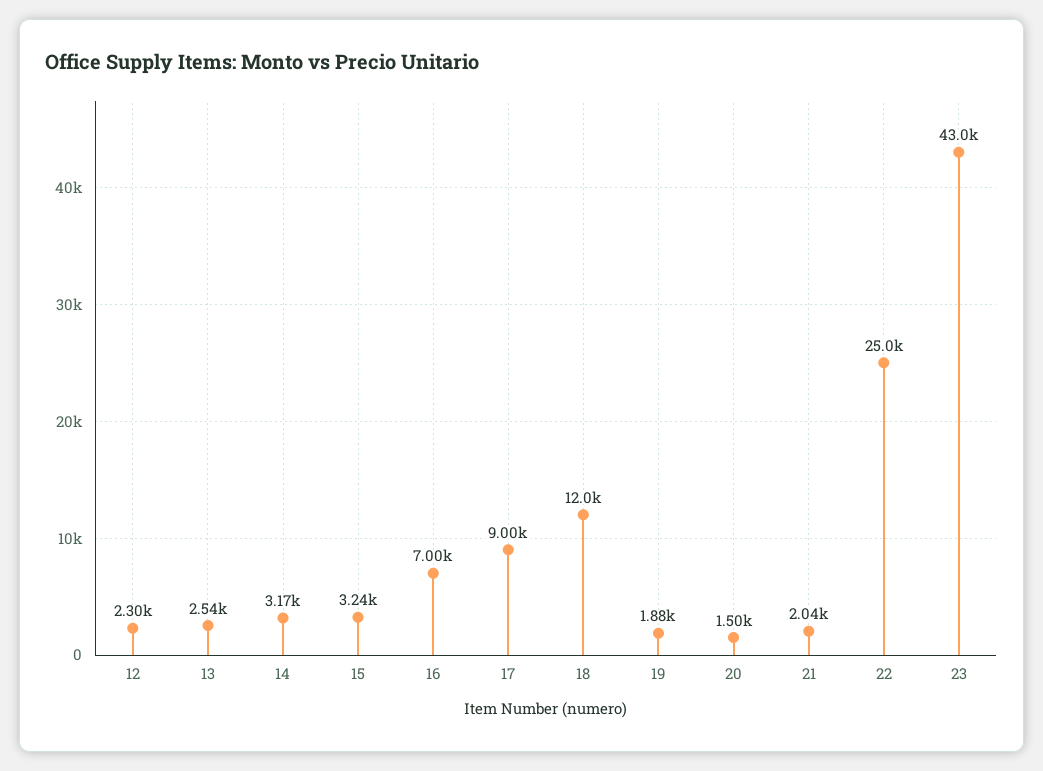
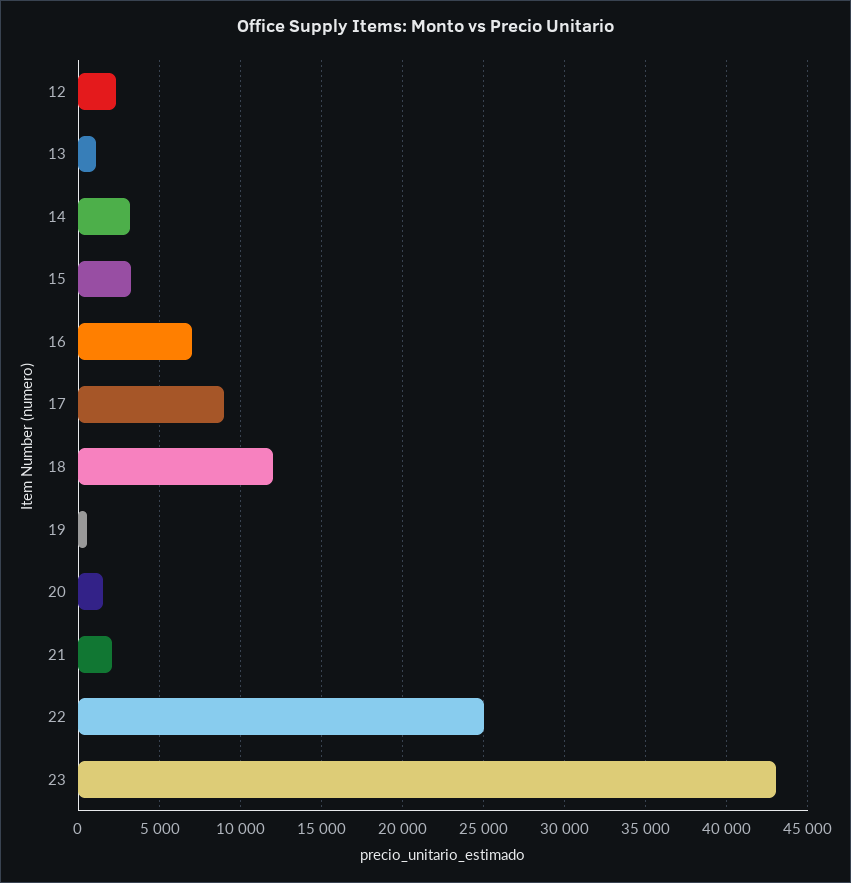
13: 2540 -> 1000
19: 1880 -> 500

